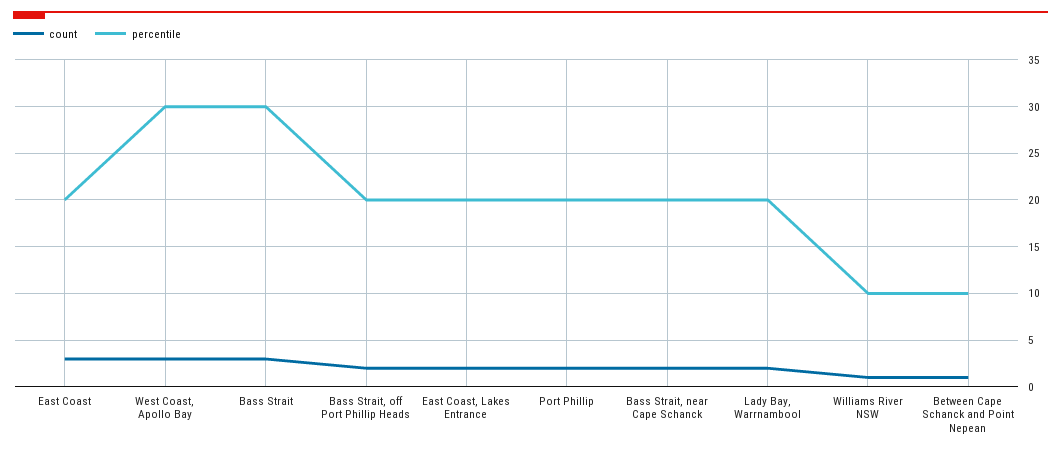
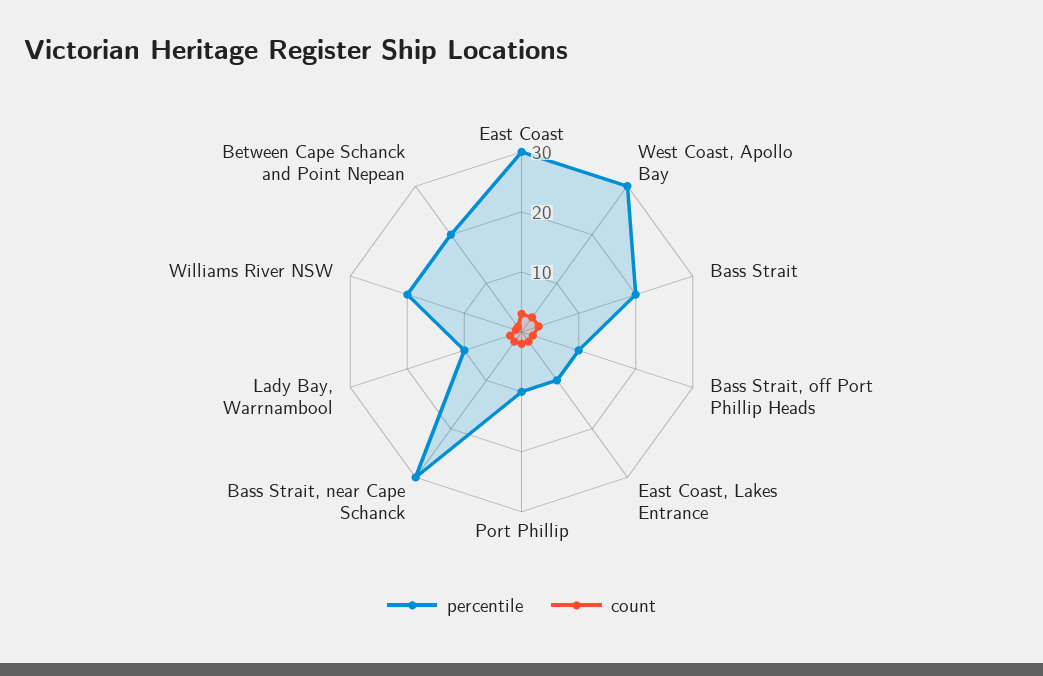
percentile, East Coast: 20 -> 30
percentile, Bass Strait: 30 -> 20
percentile, Bass Strait, off Port Phillip Heads: 20 -> 10
percentile, East Coast, Lakes Entrance: 20 -> 10
percentile, Port Phillip: 20 -> 10
percentile, Bass Strait, near Cape Schanck: 20 -> 30
percentile, Lady Bay, Warrnambool: 20 -> 10
percentile, Williams River NSW: 10 -> 20
percentile, Between Cape Schanck and Point Nepean: 10 -> 20

